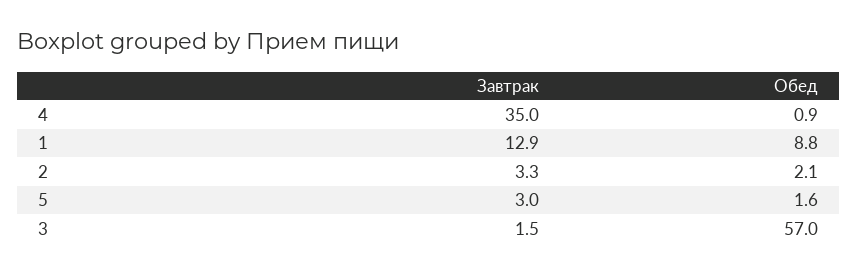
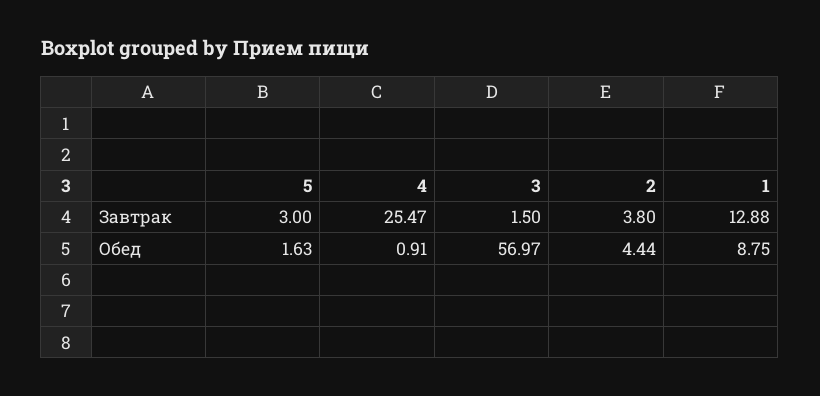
Завтрак, 4: 35 -> 25.47
Завтрак, 2: 3.3 -> 3.8
Обед, 2: 2.1 -> 4.44

